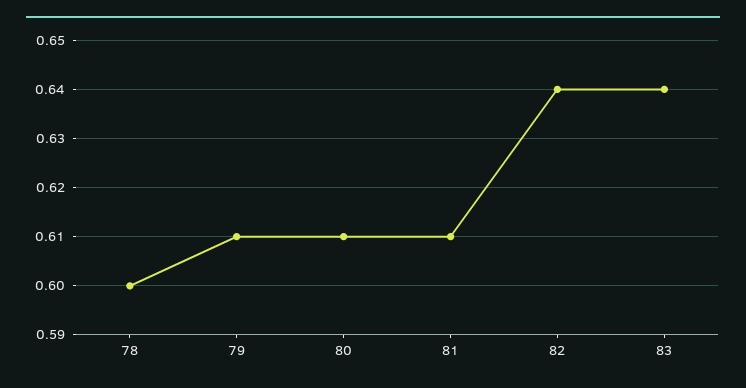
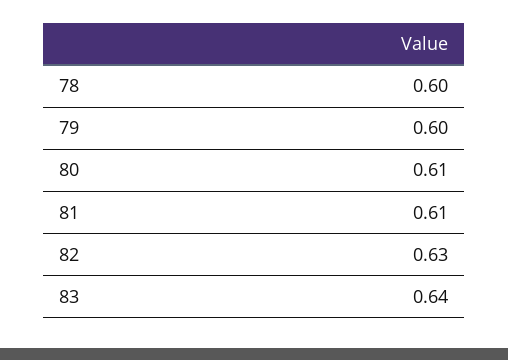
79: 0.61 -> 0.6
82: 0.64 -> 0.63

